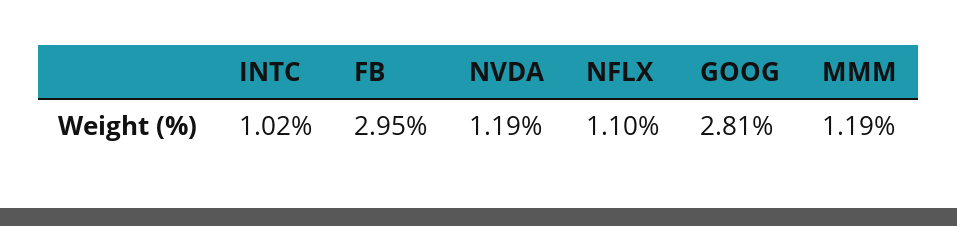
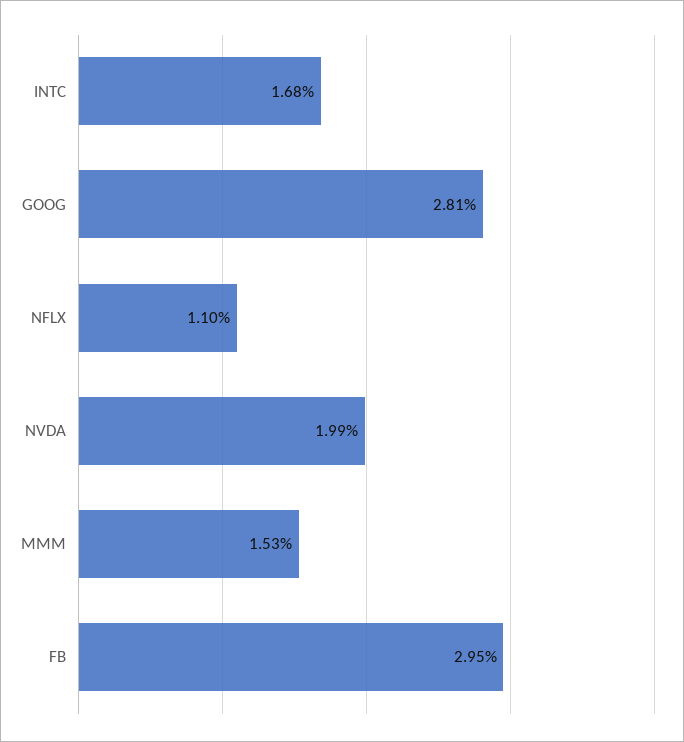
INTC: 1.02 -> 1.68
NVDA: 1.19 -> 1.99
MMM: 1.19 -> 1.53

